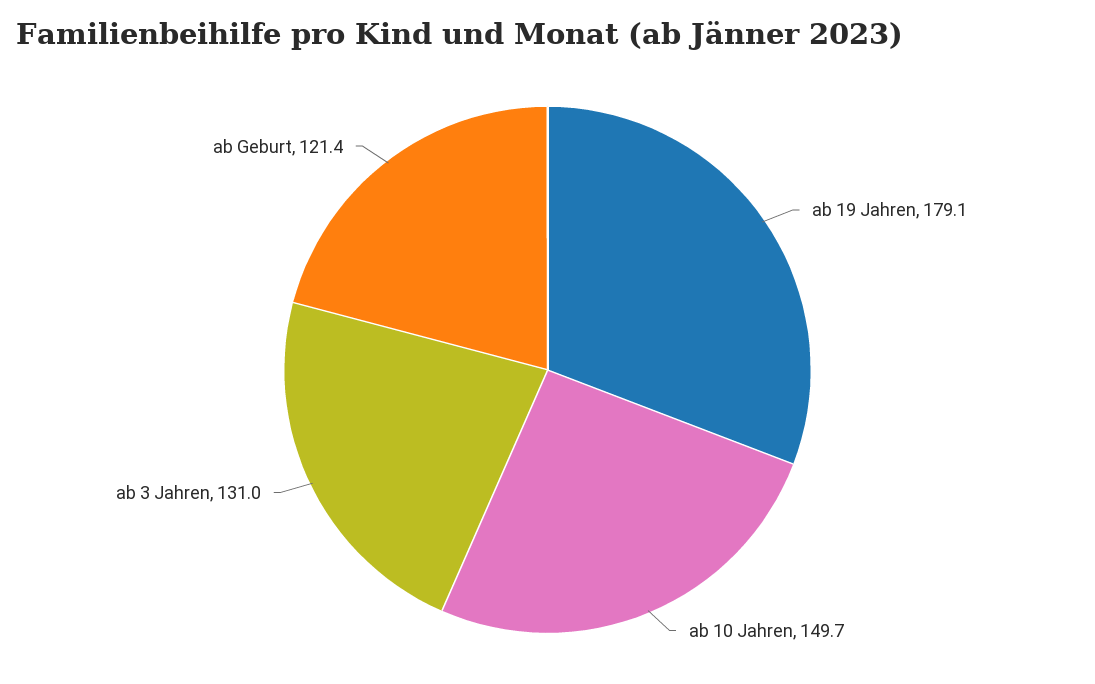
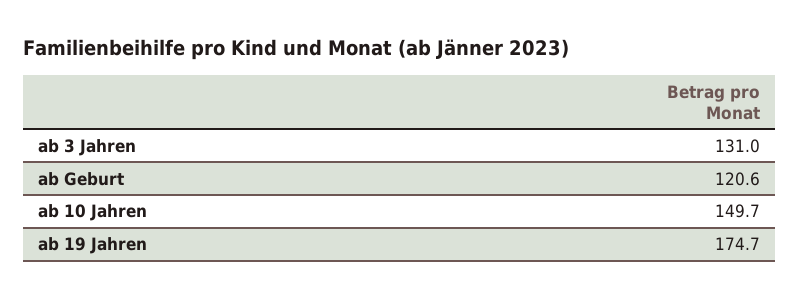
ab 19 Jahren: 179.1 -> 174.7
ab Geburt: 121.4 -> 120.6

